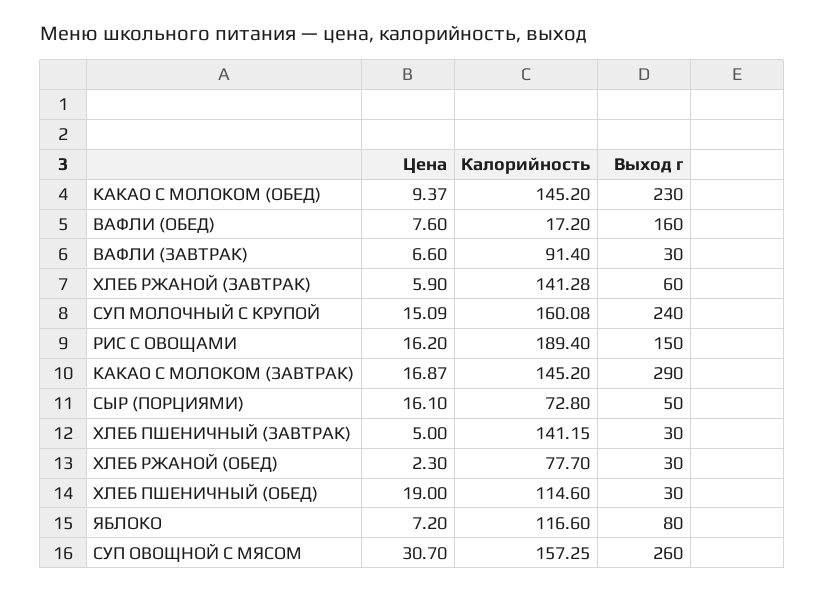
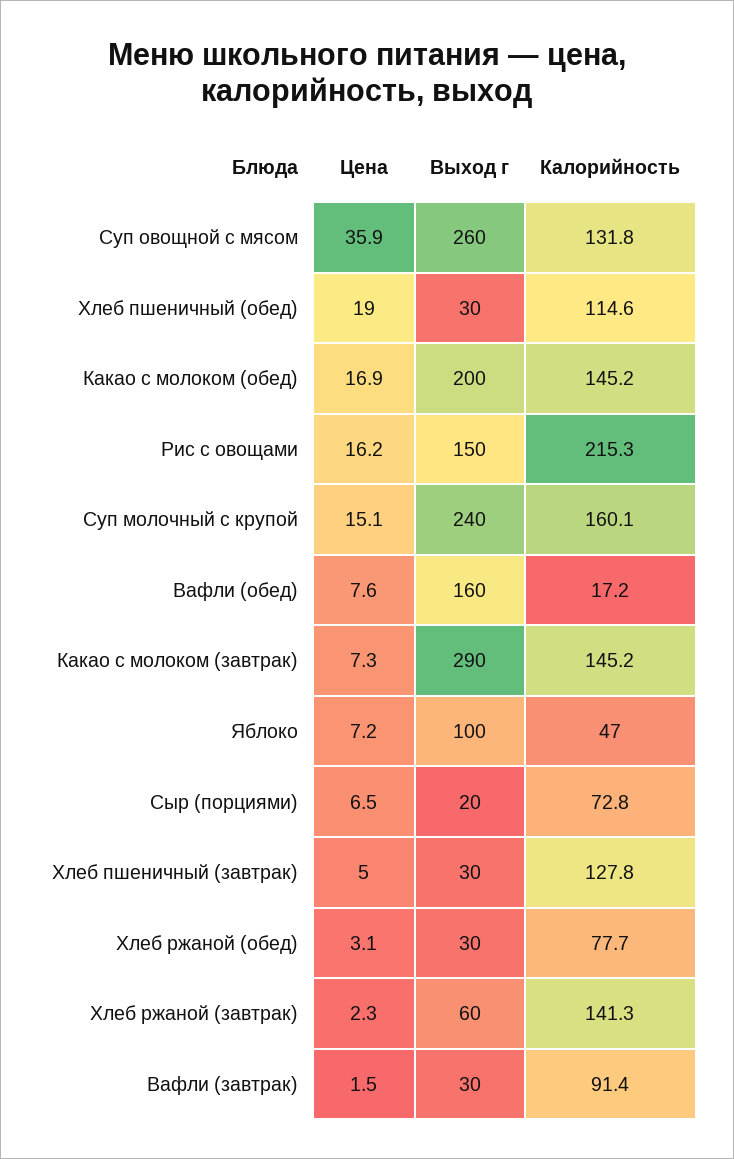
Цена, КАКАО С МОЛОКОМ (ОБЕД): 9.37 -> 16.9
Выход г, КАКАО С МОЛОКОМ (ОБЕД): 230 -> 200
Цена, ВАФЛИ (ЗАВТРАК): 6.6 -> 1.5
Цена, ХЛЕБ РЖАНОЙ (ЗАВТРАК): 5.9 -> 2.3
Калорийность, РИС С ОВОЩАМИ: 189.4 -> 215.3
Цена, КАКАО С МОЛОКОМ (ЗАВТРАК): 16.87 -> 7.3
Цена, СЫР (ПОРЦИЯМИ): 16.1 -> 6.5
Выход г, СЫР (ПОРЦИЯМИ): 50 -> 20
Калорийность, ХЛЕБ ПШЕНИЧНЫЙ (ЗАВТРАК): 141.15 -> 127.8
Цена, ХЛЕБ РЖАНОЙ (ОБЕД): 2.3 -> 3.1
Калорийность, ЯБЛОКО: 116.6 -> 47
Выход г, ЯБЛОКО: 80 -> 100
Цена, СУП ОВОЩНОЙ С МЯСОМ: 30.7 -> 35.9
Калорийность, СУП ОВОЩНОЙ С МЯСОМ: 157.25 -> 131.8

